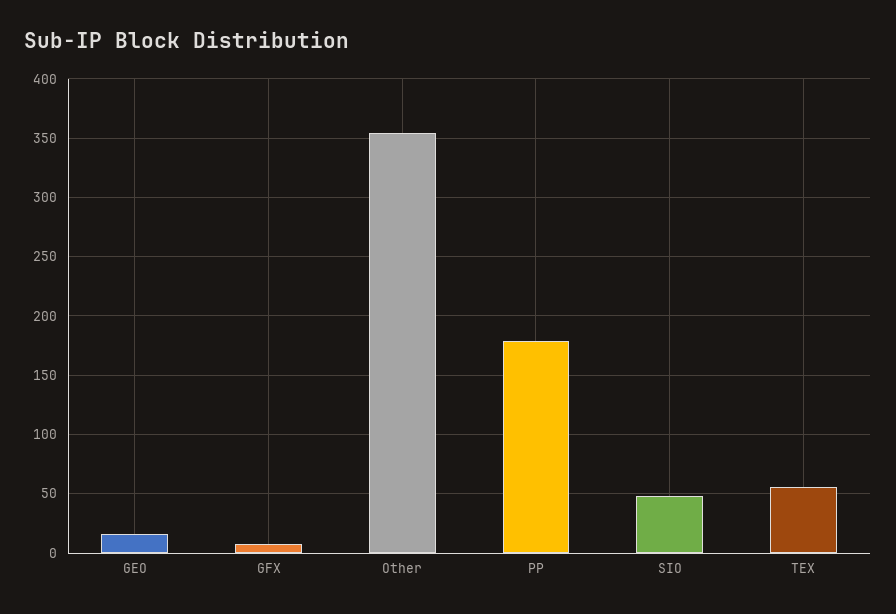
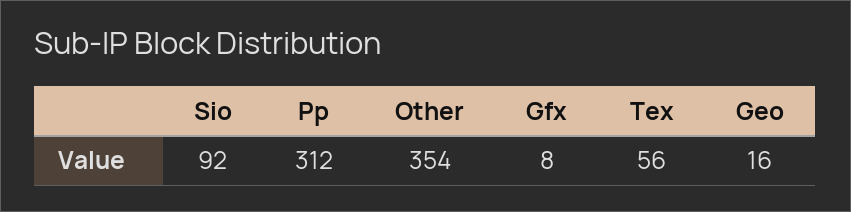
PP: 180 -> 312
SIO: 50 -> 92

